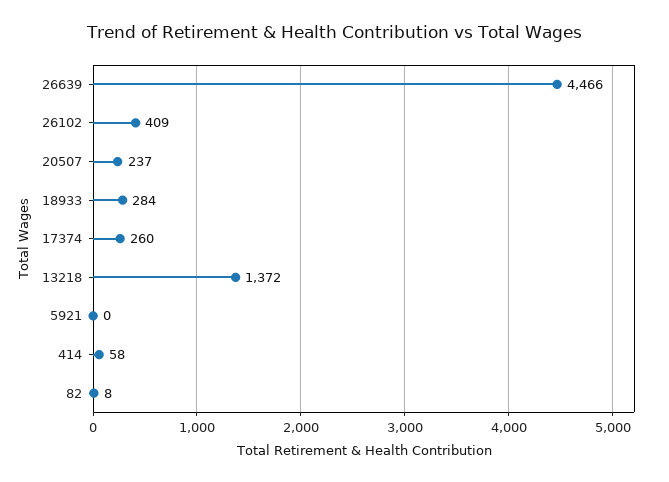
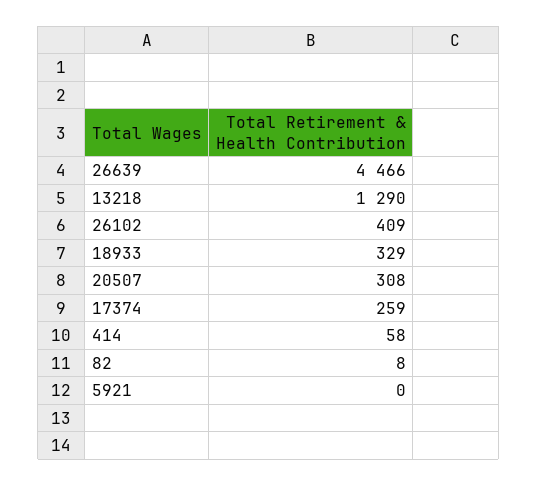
20507: 237 -> 308
18933: 284 -> 329
17374: 260 -> 259
13218: 1372 -> 1290

